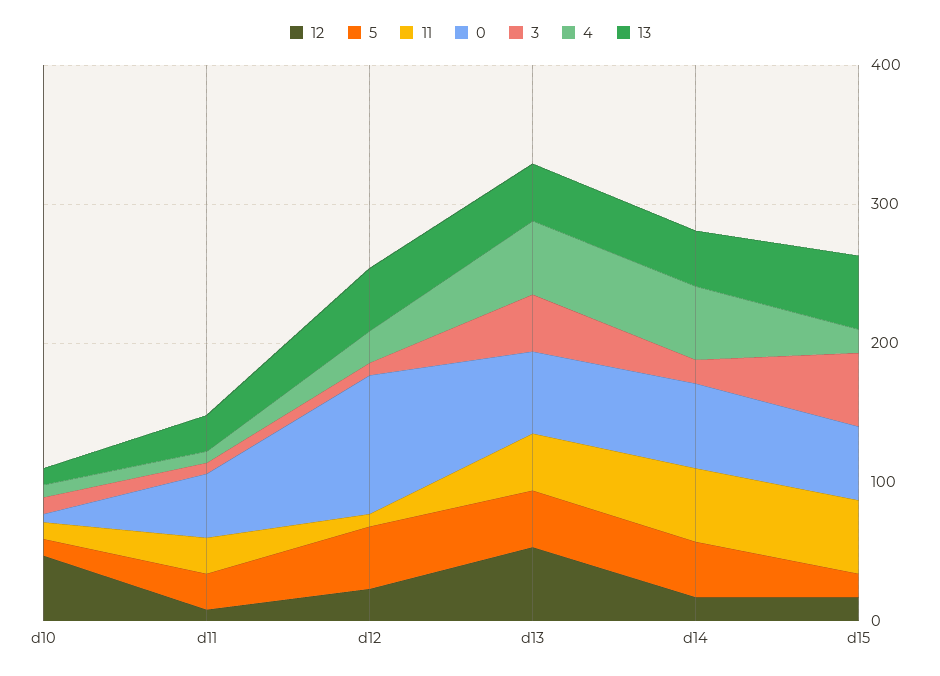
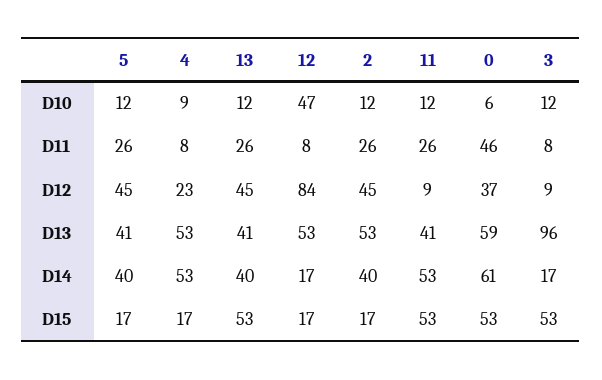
12, d12: 20 -> 84
0, d12: 100 -> 37
3, d13: 40 -> 96
2, d10: none -> 12
2, d11: none -> 26
2, d12: none -> 45
2, d13: none -> 53
2, d14: none -> 40
2, d15: none -> 17

